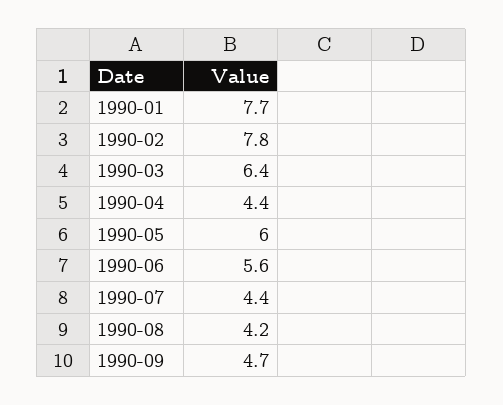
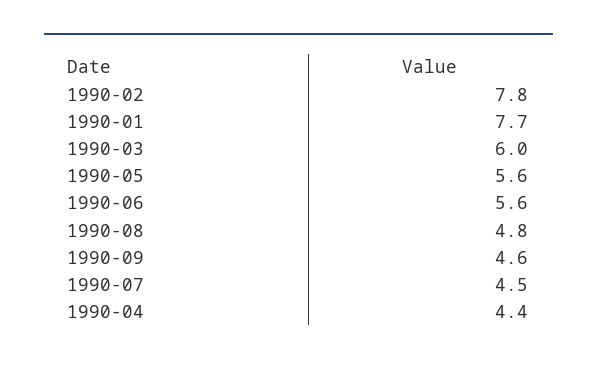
1990-03: 6.4 -> 6
1990-05: 6 -> 5.6
1990-07: 4.4 -> 4.5
1990-08: 4.2 -> 4.8
1990-09: 4.7 -> 4.6

